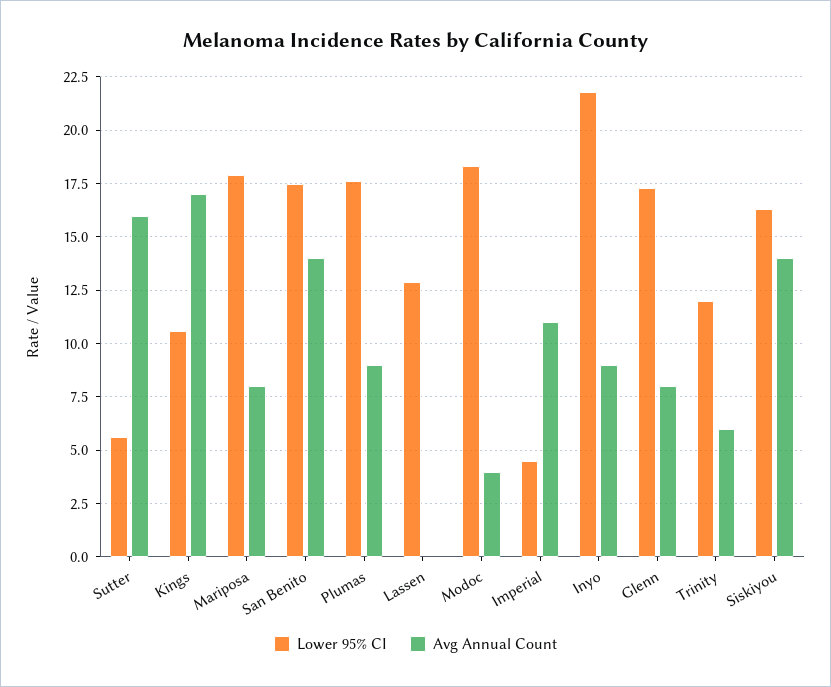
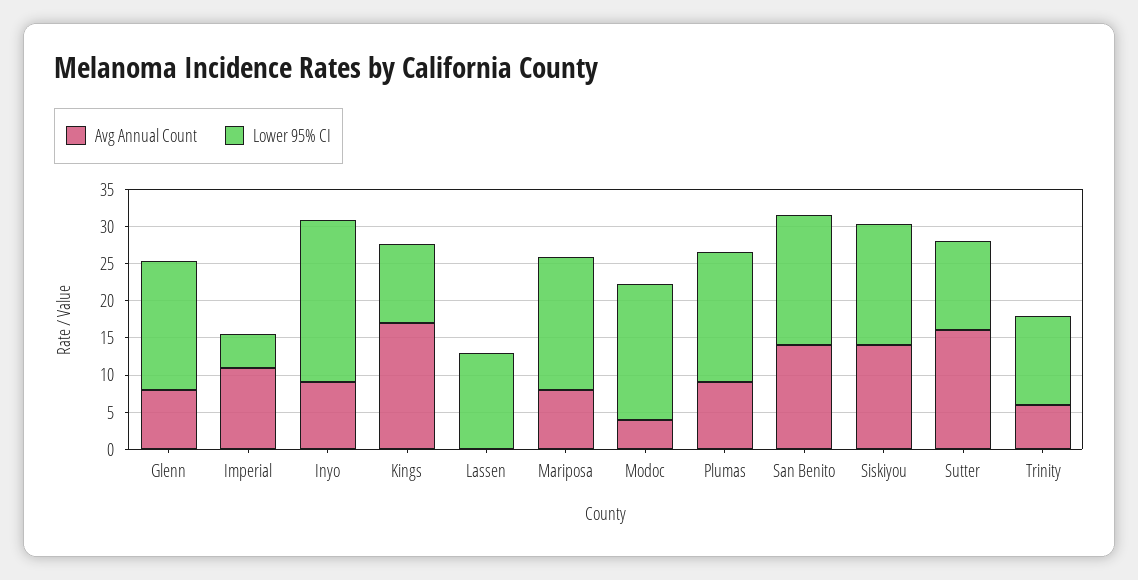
Lower 95% CI, Sutter: 5.5 -> 12.5

